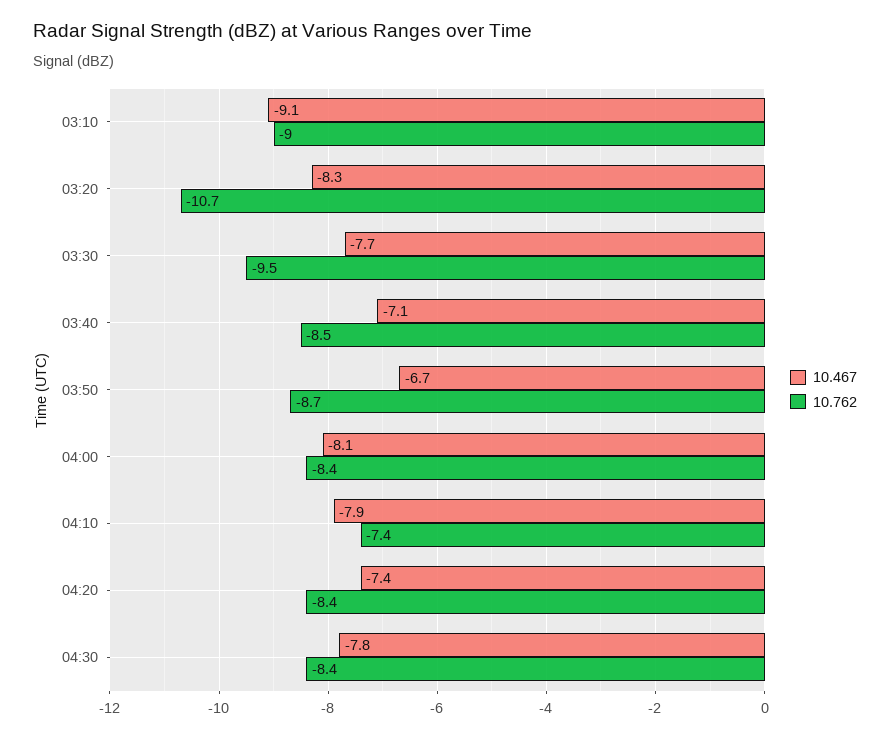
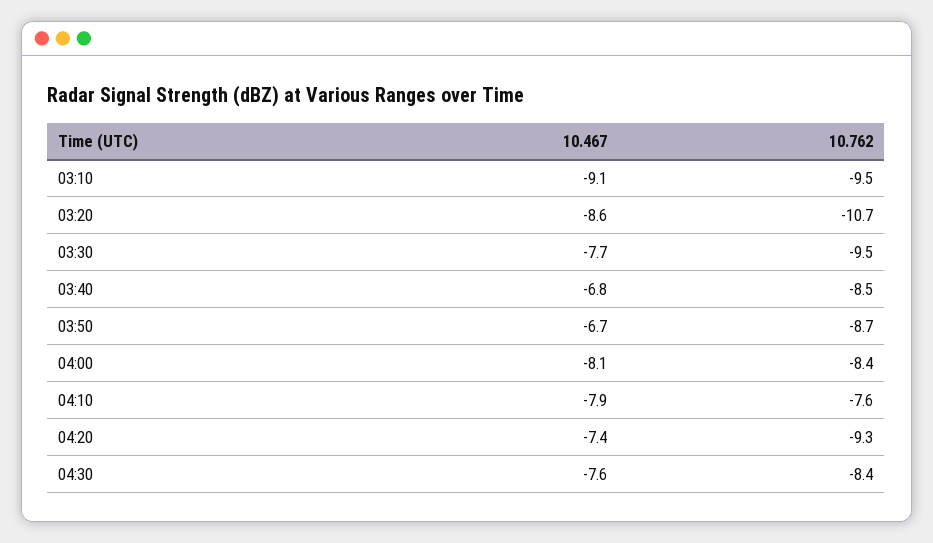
10.762, 03:10: -9 -> -9.5
10.467, 03:20: -8.3 -> -8.6
10.467, 03:40: -7.1 -> -6.8
10.762, 04:10: -7.4 -> -7.6
10.762, 04:20: -8.4 -> -9.3
10.467, 04:30: -7.8 -> -7.6

